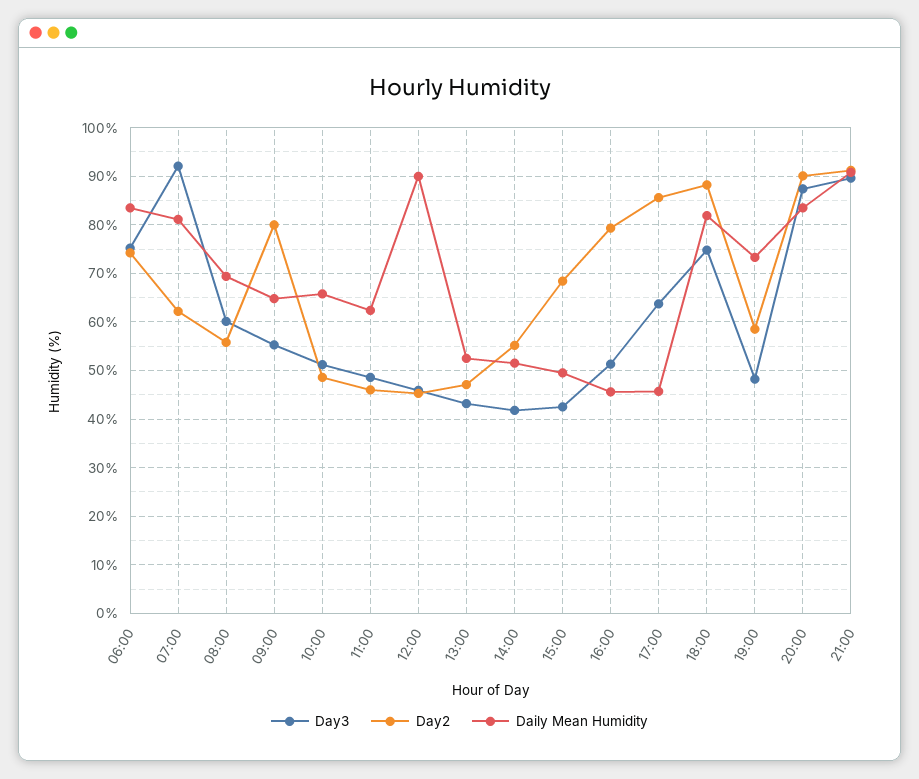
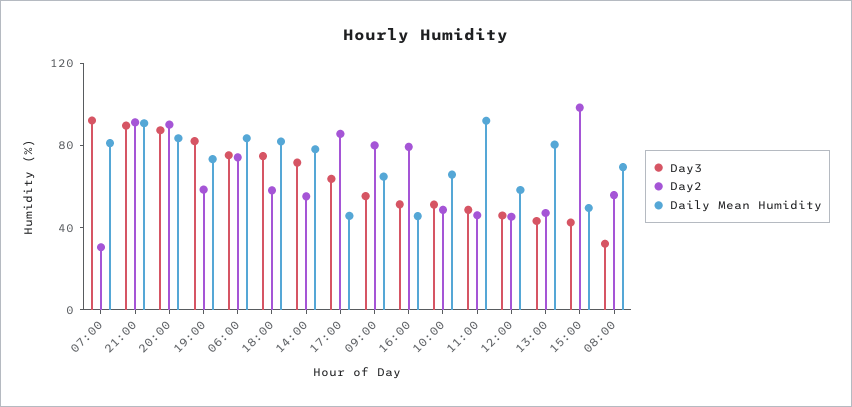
Day2, 07:00: 62 -> 30
Day3, 08:00: 60 -> 30
Daily Mean Humidity, 11:00: 62 -> 90
Daily Mean Humidity, 12:00: 90 -> 60
Daily Mean Humidity, 13:00: 52 -> 80
Day3, 14:00: 42 -> 70
Daily Mean Humidity, 14:00: 52 -> 80
Day2, 15:00: 68 -> 100
Day2, 18:00: 88 -> 60
Day3, 19:00: 48 -> 80

